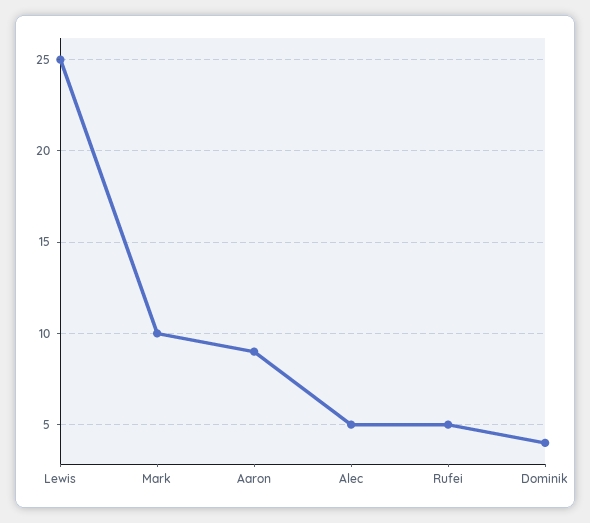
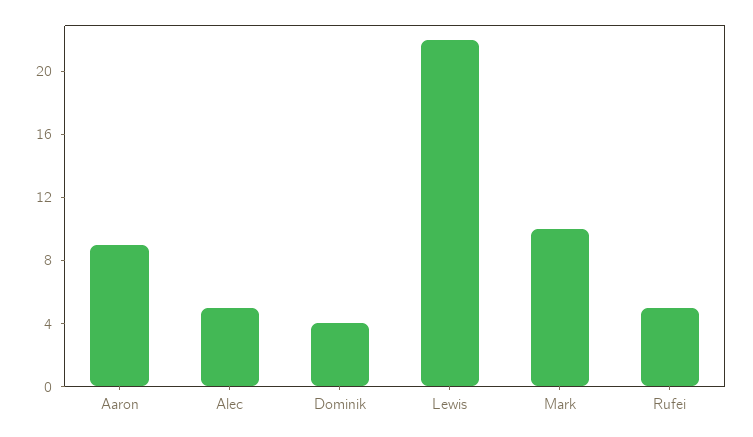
Lewis: 25 -> 22

